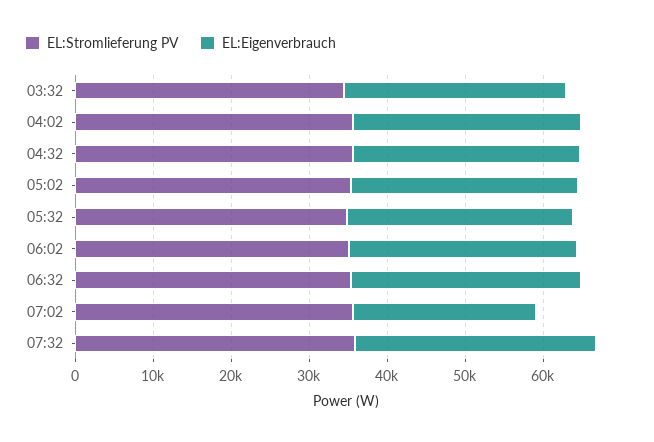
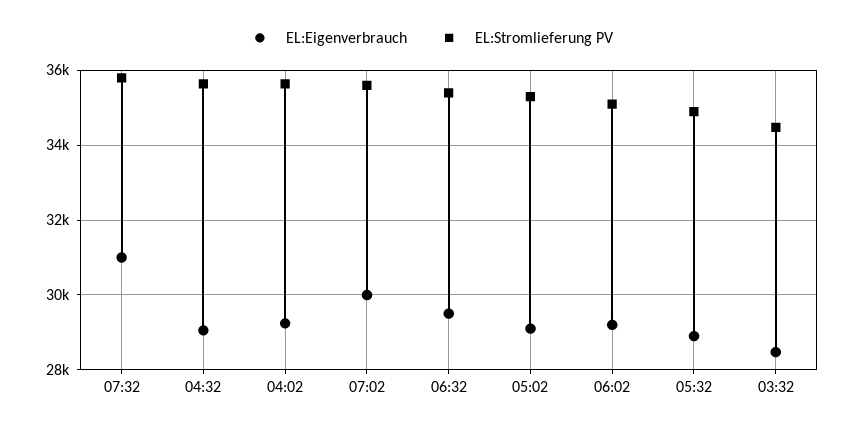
EL:Eigenverbrauch, 07:02: 24000 -> 30000

